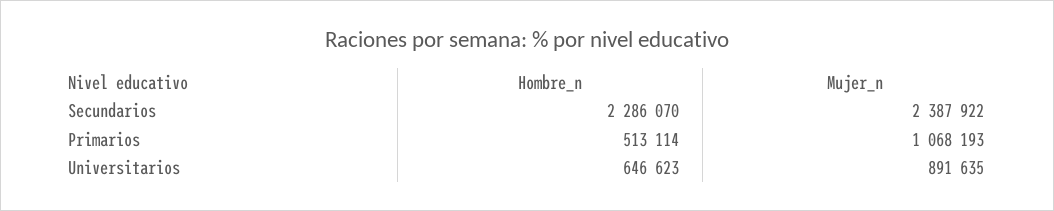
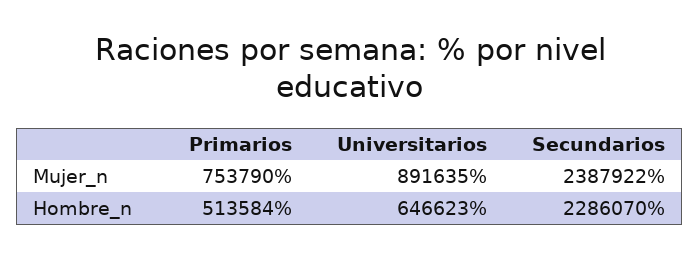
Hombre_n, Primarios: 513114 -> 513584
Mujer_n, Primarios: 1068193 -> 753790

